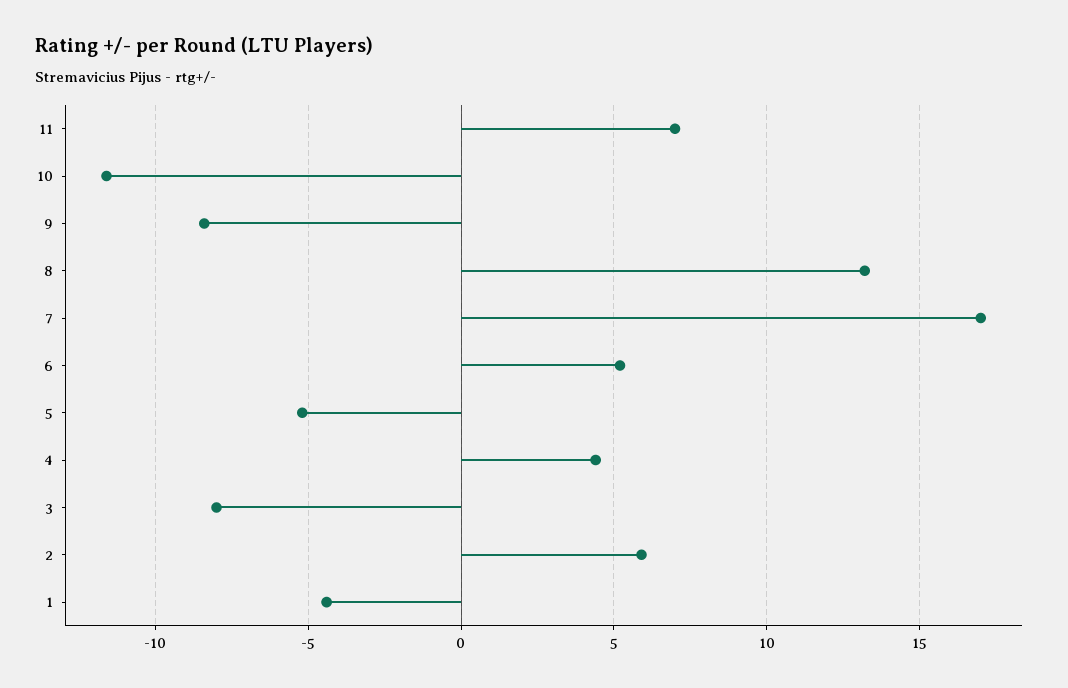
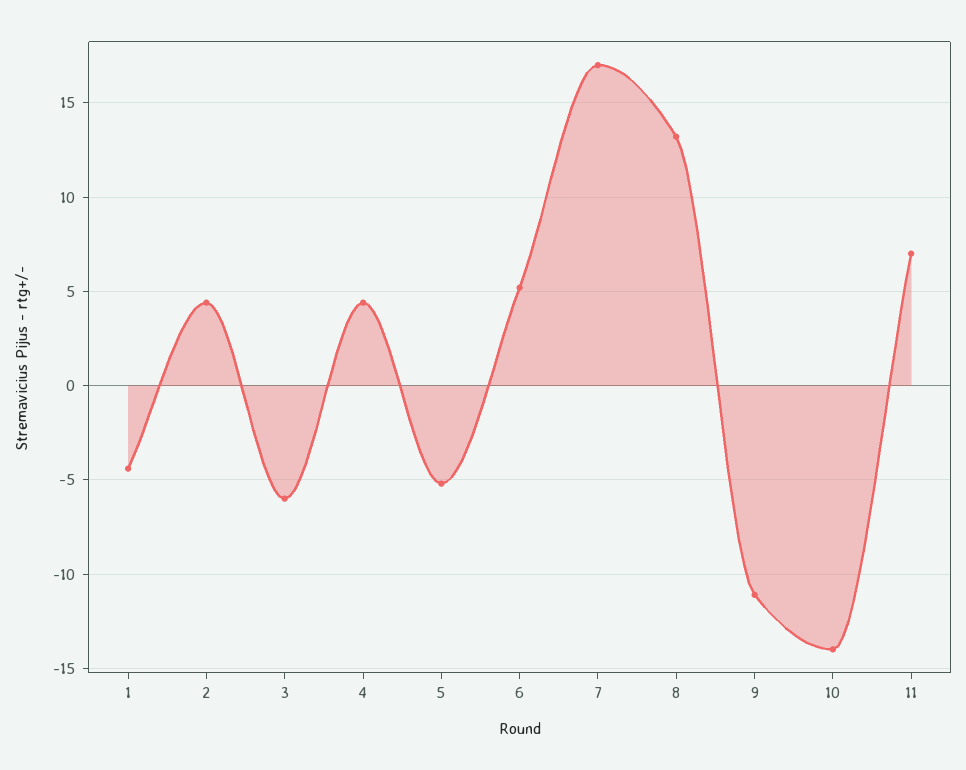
10: -11.5 -> -14
9: -8.5 -> -11
3: -8 -> -6
2: 6 -> 4.5

